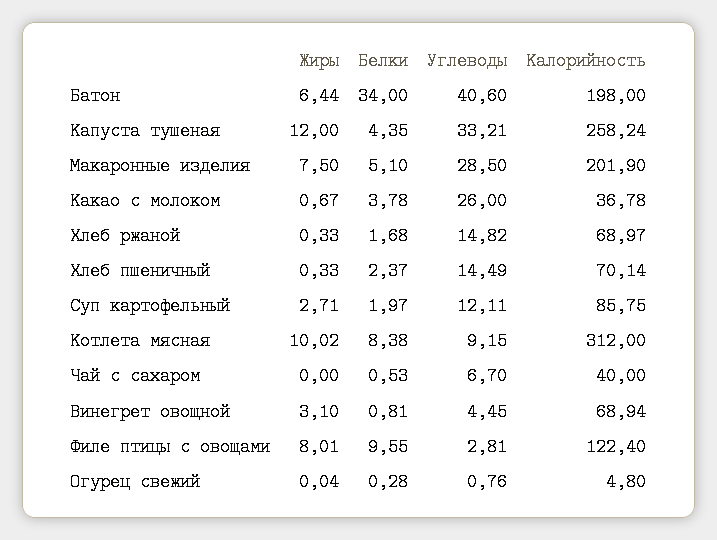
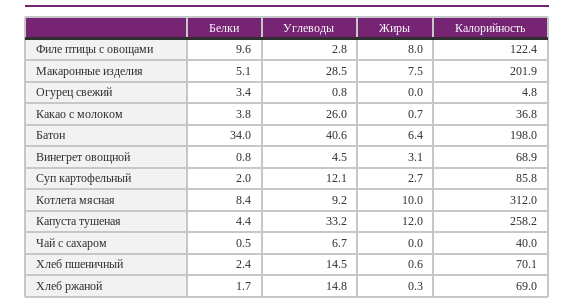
Жиры, Хлеб пшеничный: 0.33 -> 0.6
Белки, Огурец свежий: 0.28 -> 3.4

